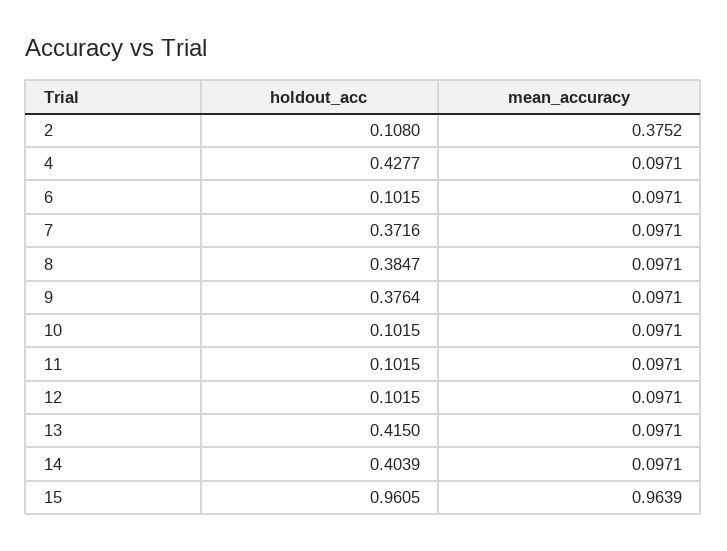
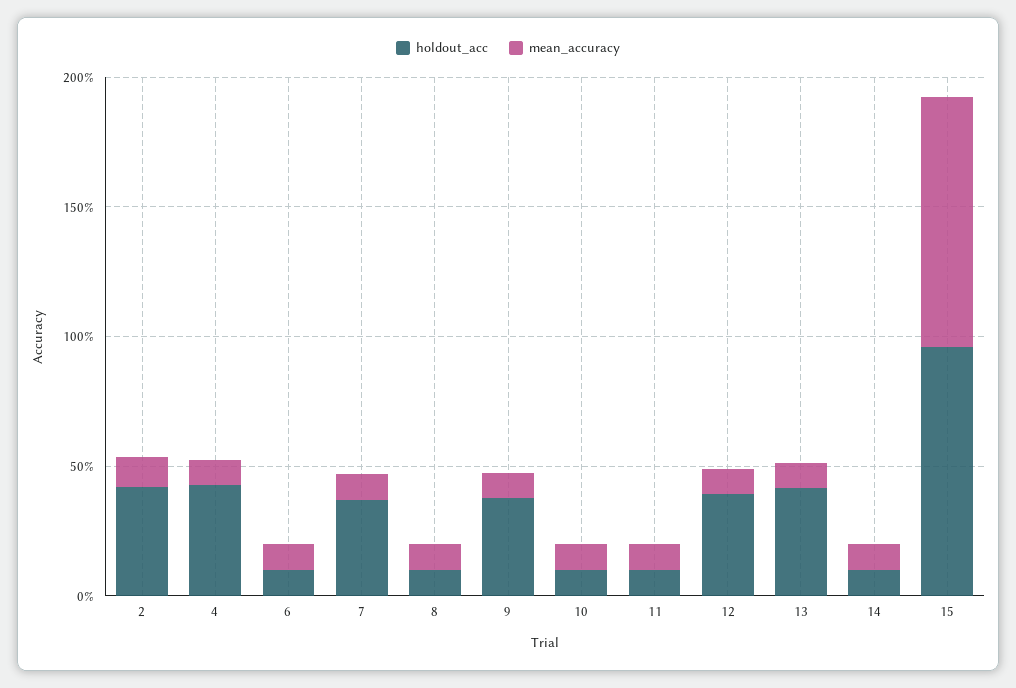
holdout_acc, 2: 0.108 -> 0.4
mean_accuracy, 2: 0.3752 -> 0.1
holdout_acc, 8: 0.3847 -> 0.1
holdout_acc, 12: 0.1015 -> 0.4
holdout_acc, 14: 0.4039 -> 0.1

